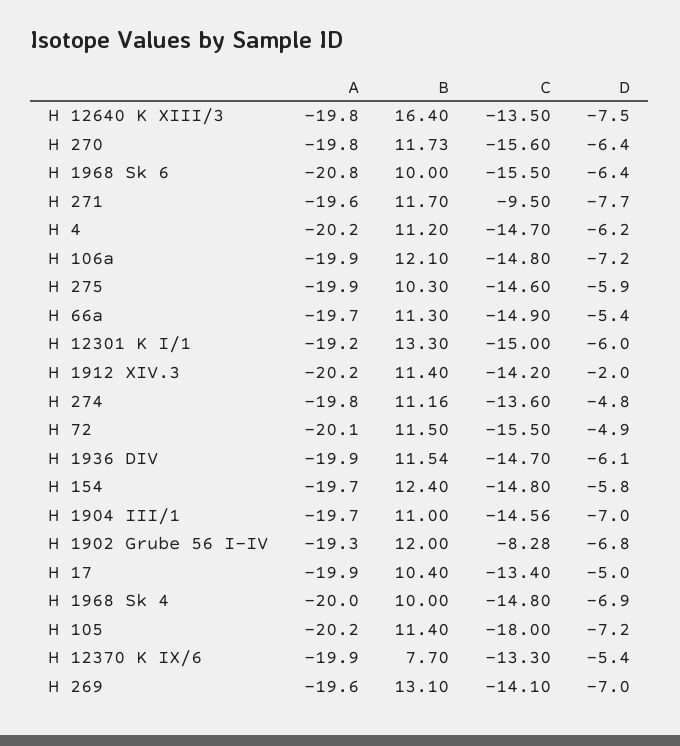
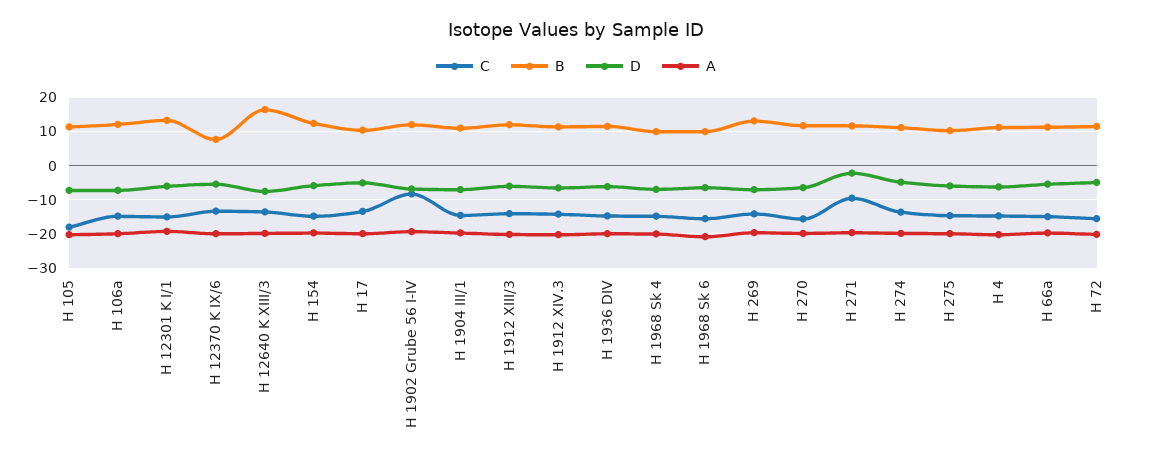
D, H 271: -7.7 -> -2
D, H 1912 XIV.3: -2 -> -6
C, H 1912 XIII/3: none -> -14
B, H 1912 XIII/3: none -> 12
D, H 1912 XIII/3: none -> -6
A, H 1912 XIII/3: none -> -20

